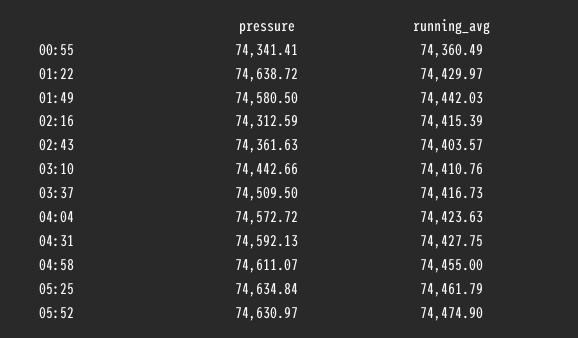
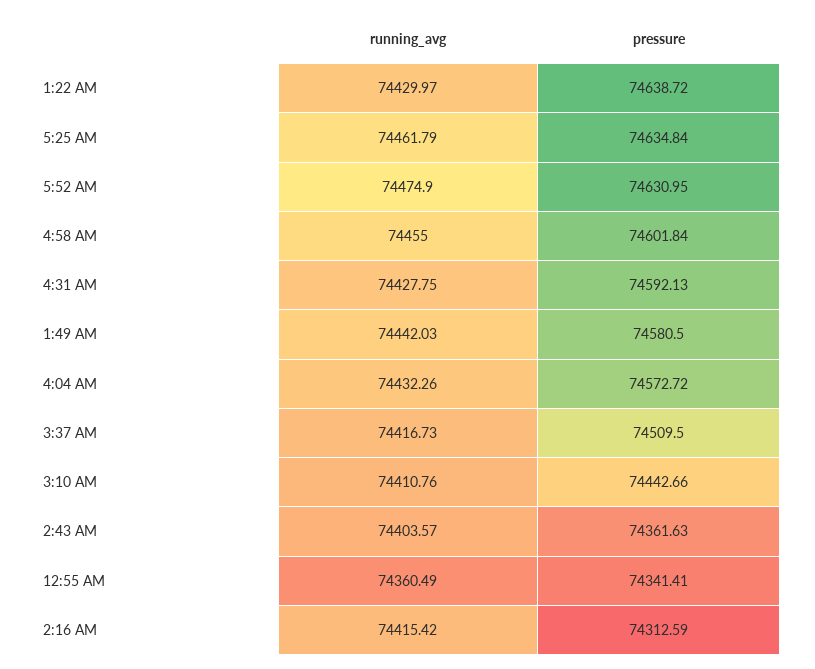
running_avg, 02:16: 74415.39 -> 74415.42
running_avg, 04:04: 74423.63 -> 74432.26
pressure, 04:58: 74611.07 -> 74601.84
pressure, 05:52: 74630.97 -> 74630.95

